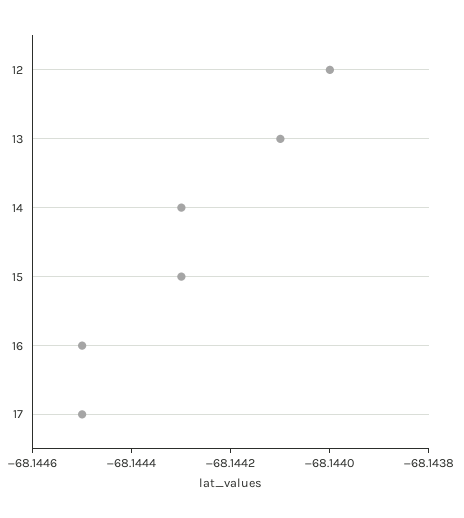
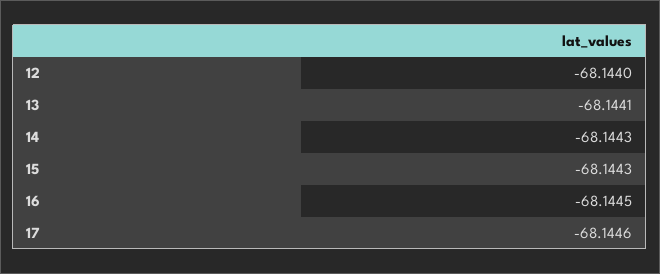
17: -68.1445 -> -68.1446

